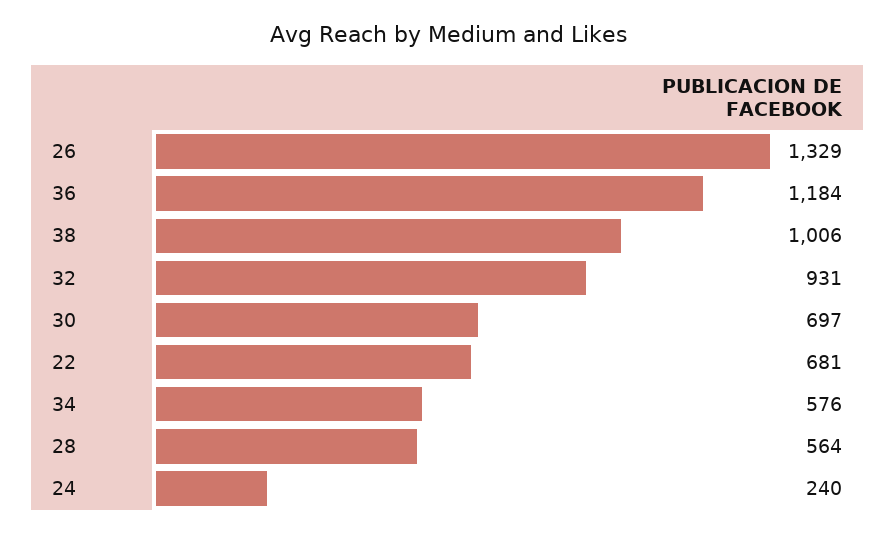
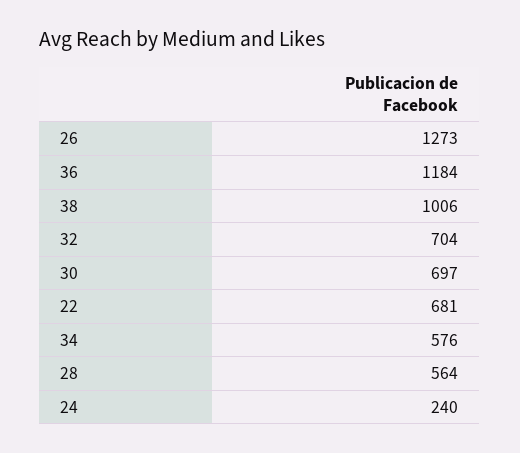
26: 1329 -> 1273
32: 931 -> 704

